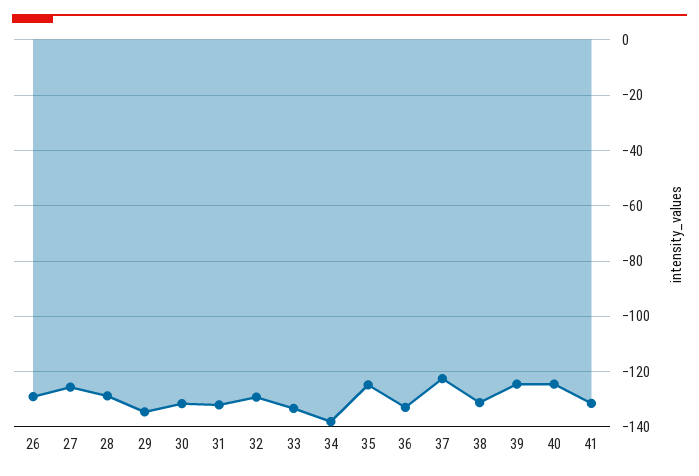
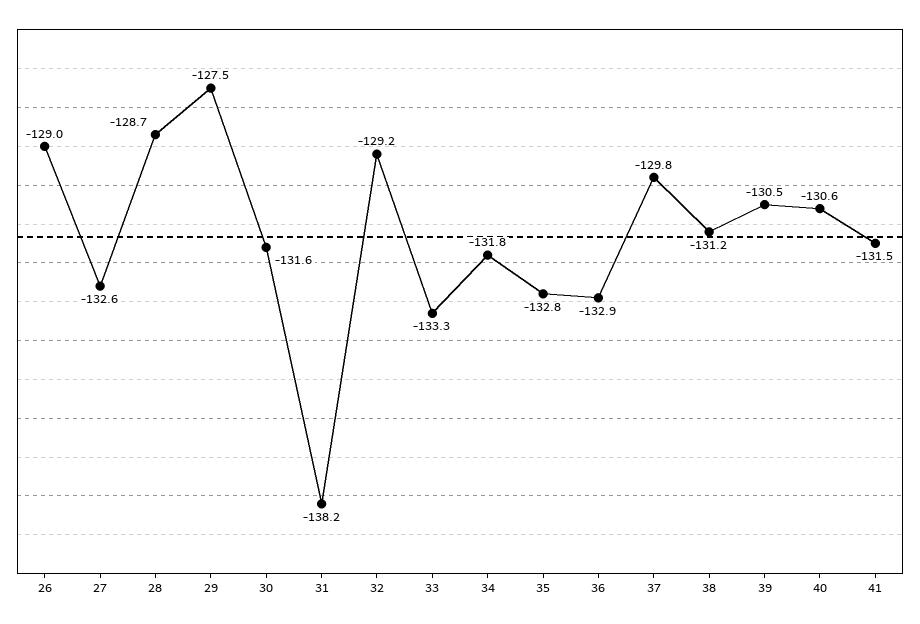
27: -125 -> -132.6
29: -135 -> -127.5
31: -132.5 -> -138.2
34: -137.5 -> -131.8
35: -125 -> -132.8
37: -122.5 -> -129.8
39: -125 -> -130.5
40: -125 -> -130.6

